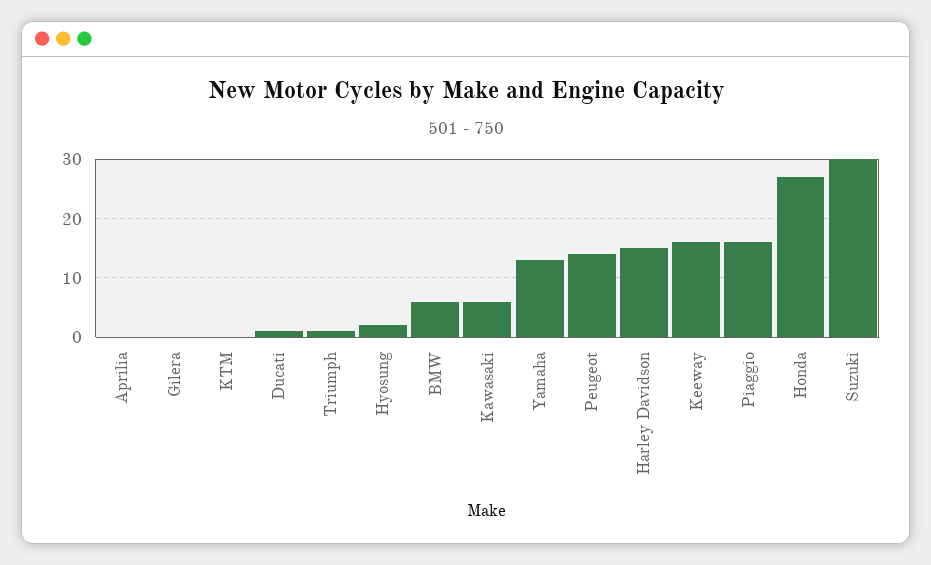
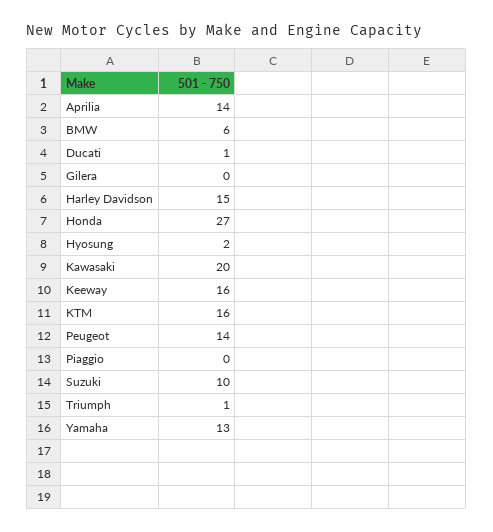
Aprilia: 0 -> 14
KTM: 0 -> 16
Kawasaki: 5 -> 20
Piaggio: 15 -> 0
Suzuki: 30 -> 10

